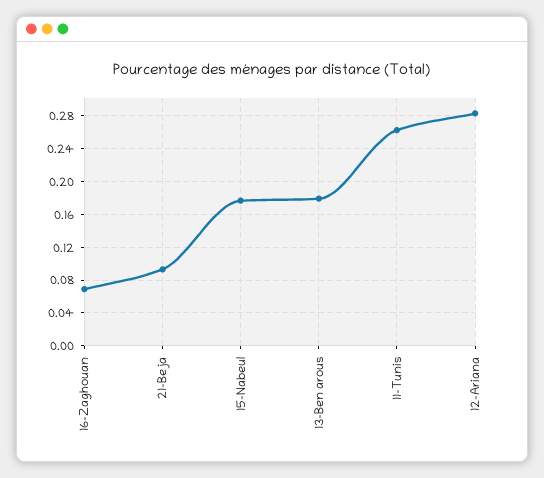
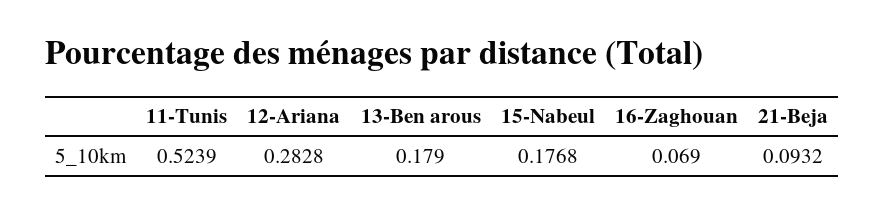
11-Tunis: 0.26 -> 0.5239

